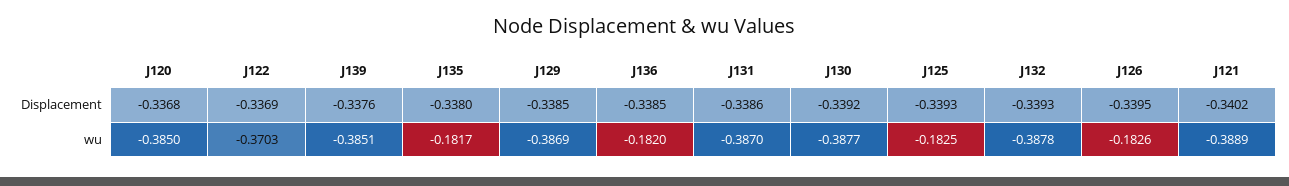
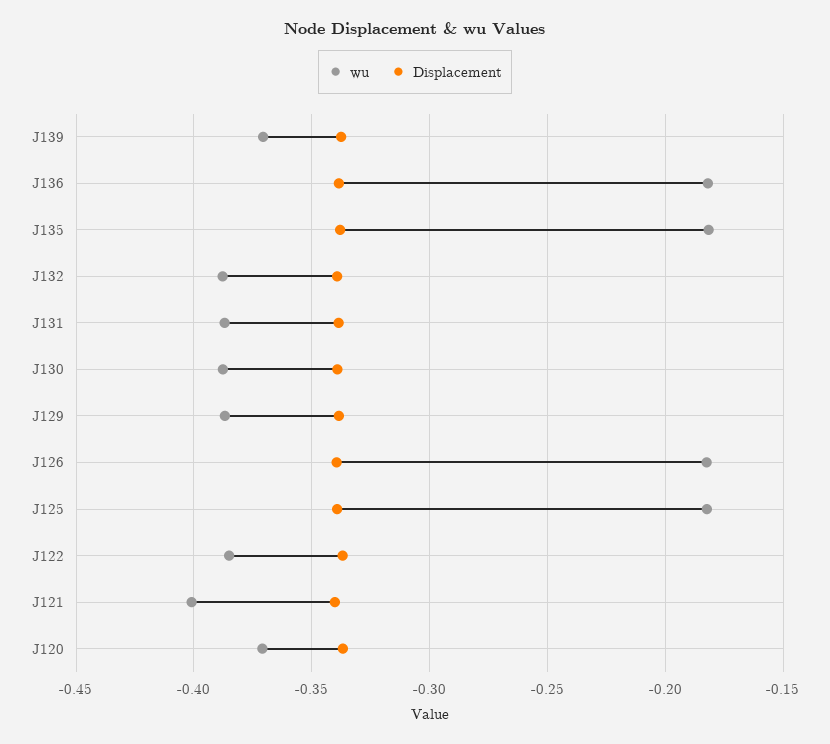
wu, J120: -0.385 -> -0.37
wu, J122: -0.3703 -> -0.385
wu, J139: -0.3851 -> -0.37
wu, J121: -0.3889 -> -0.4

